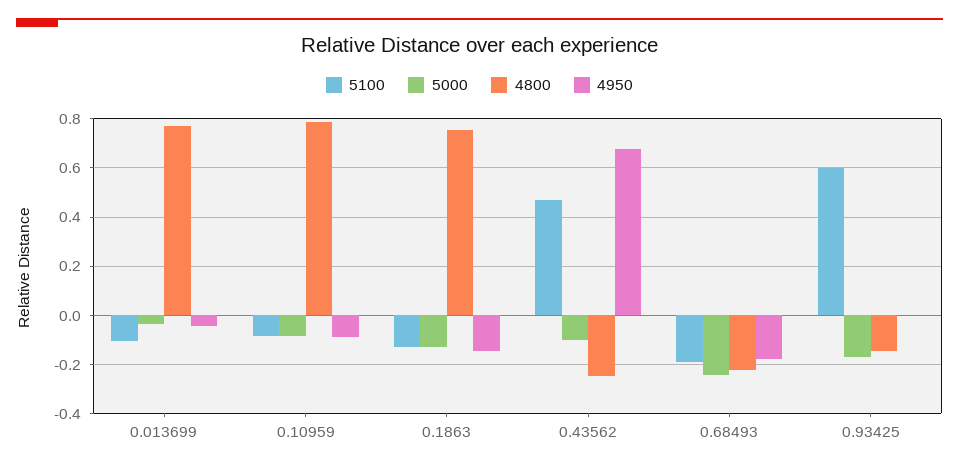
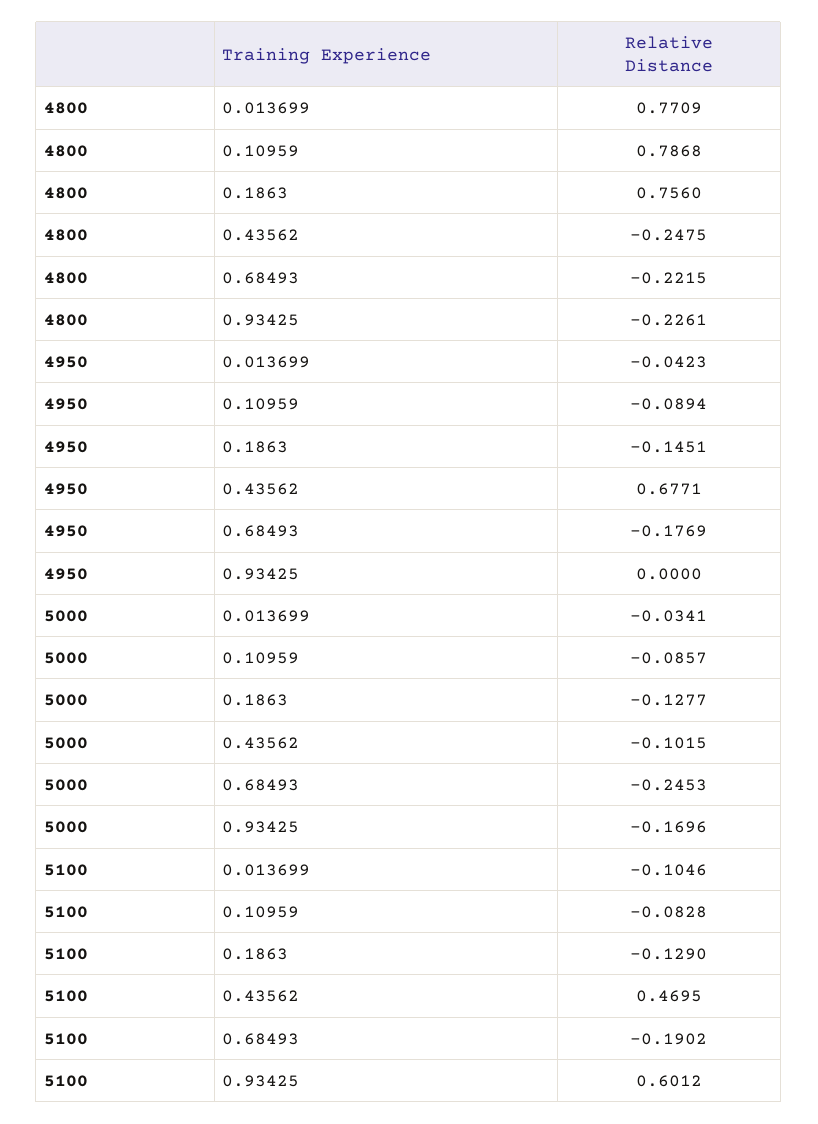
4800, 0.93425: -0.15 -> -0.2261

